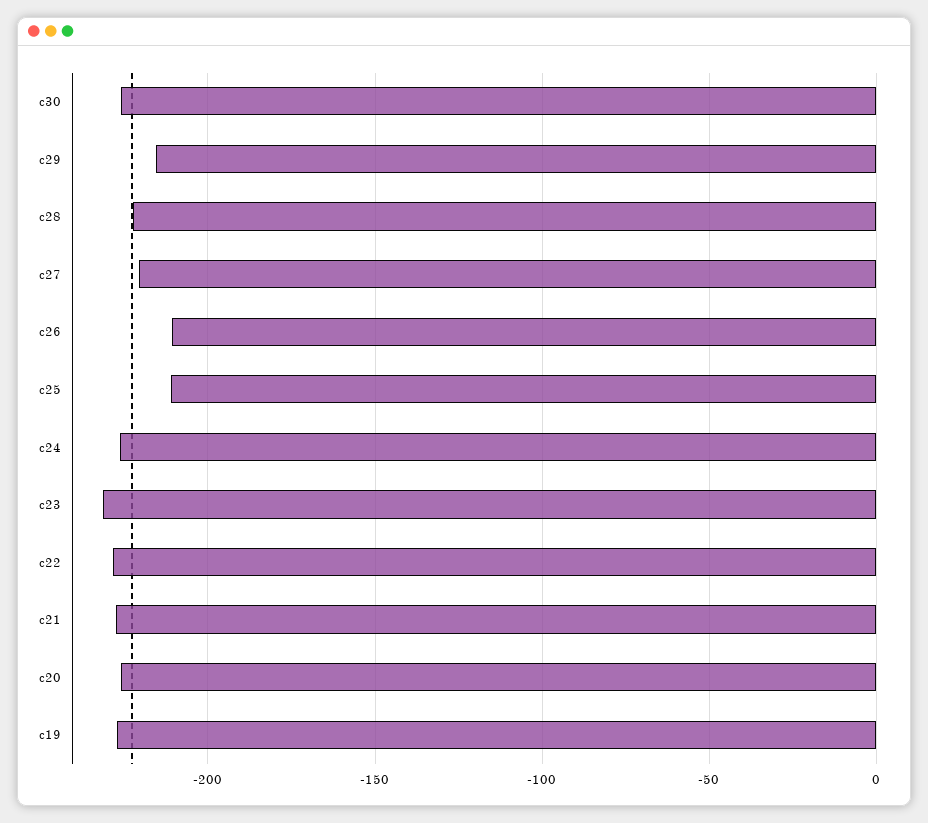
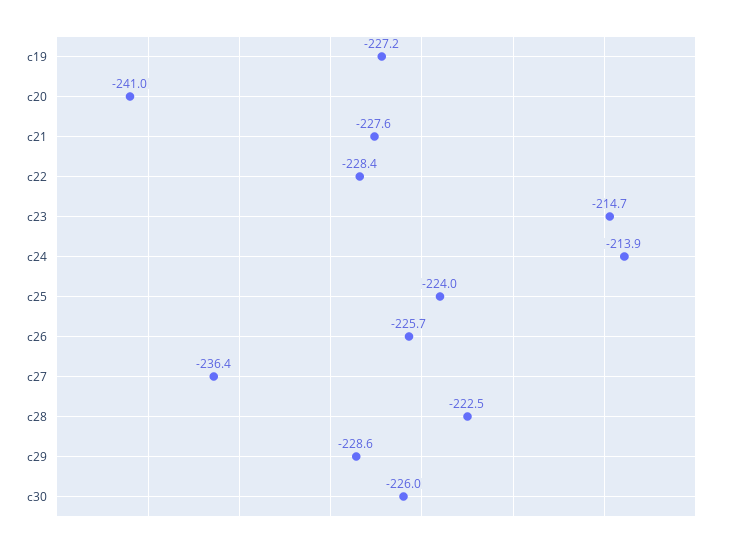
c29: -215 -> -228.6
c27: -220 -> -236.4
c26: -210 -> -225.7
c25: -210 -> -224
c24: -225 -> -213.9
c23: -230 -> -214.7
c20: -225 -> -241

